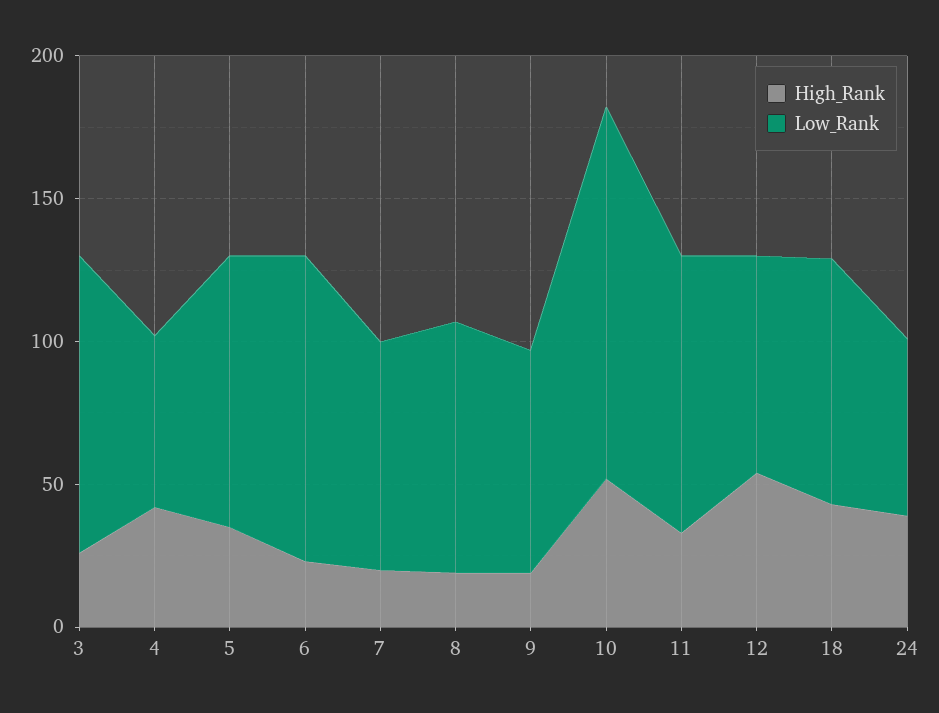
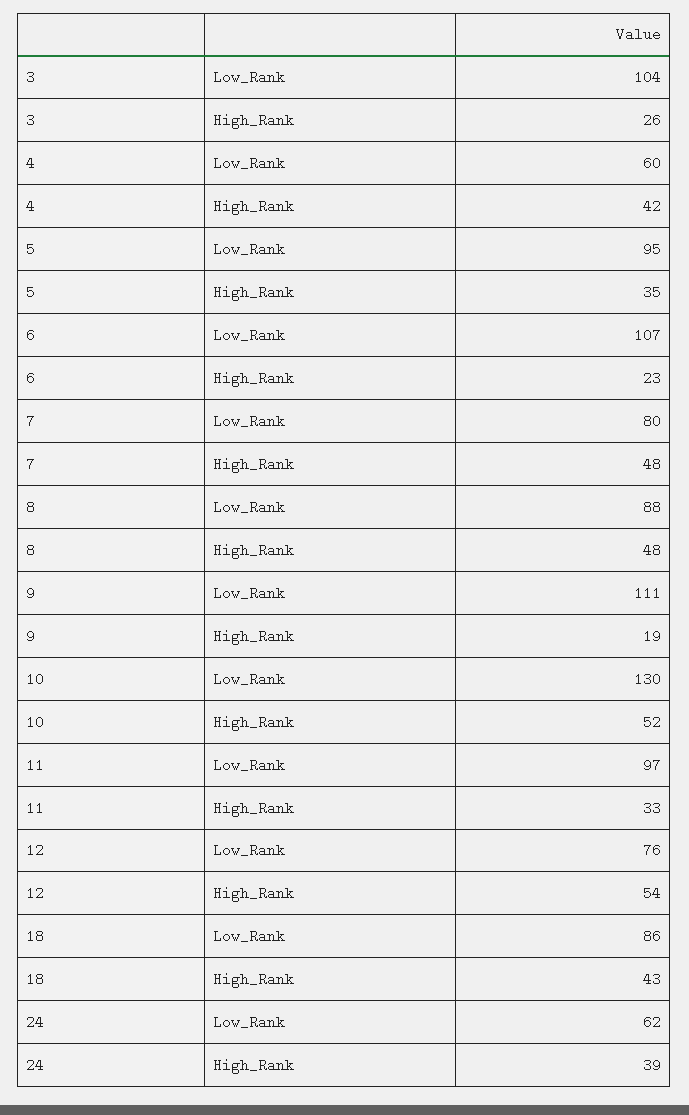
High_Rank, 7: 20 -> 48
High_Rank, 8: 20 -> 48
Low_Rank, 9: 80 -> 111

